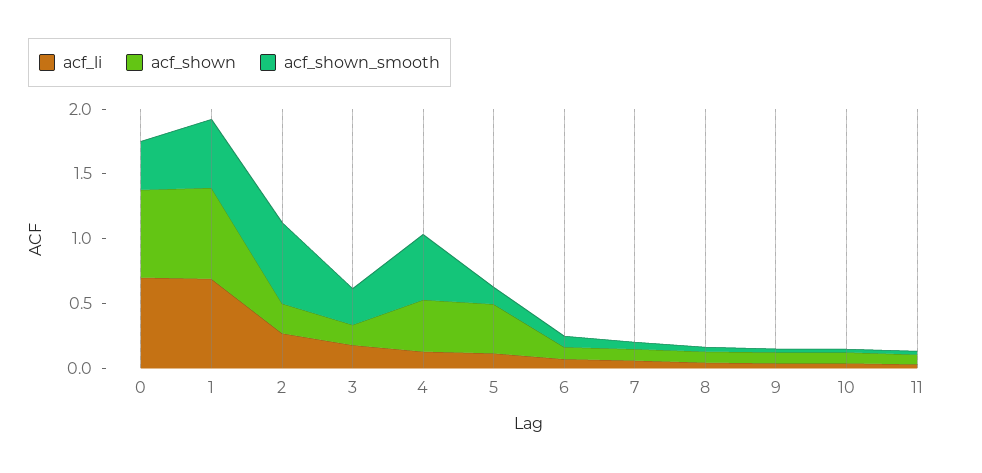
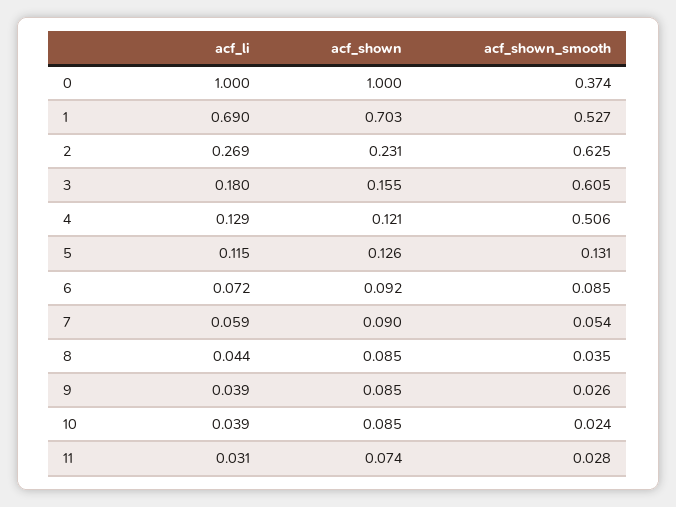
acf_li, 0: 0.7 -> 1
acf_shown, 0: 0.7 -> 1
acf_shown_smooth, 3: 0.3 -> 0.605
acf_shown, 4: 0.4 -> 0.121
acf_shown, 5: 0.4 -> 0.126

